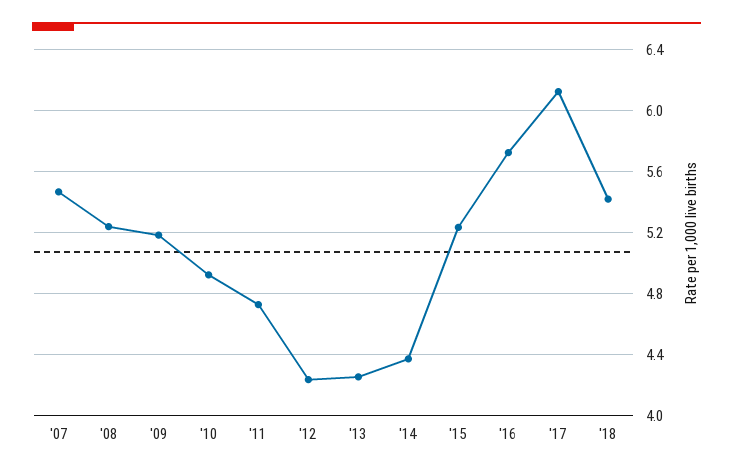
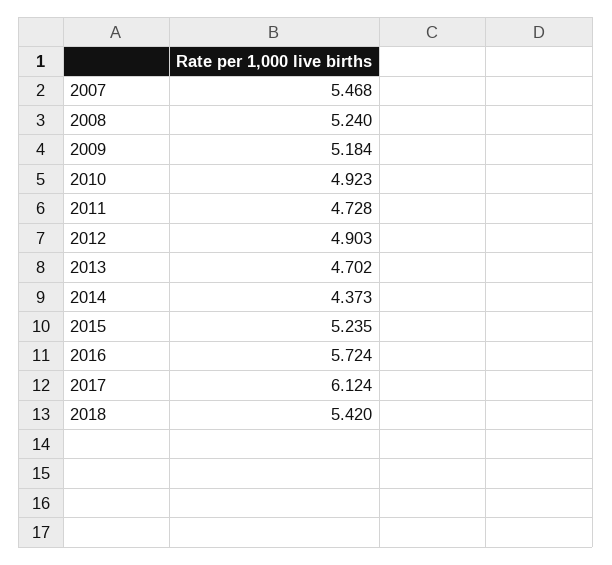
'12: 4.25 -> 4.903
'13: 4.25 -> 4.702

